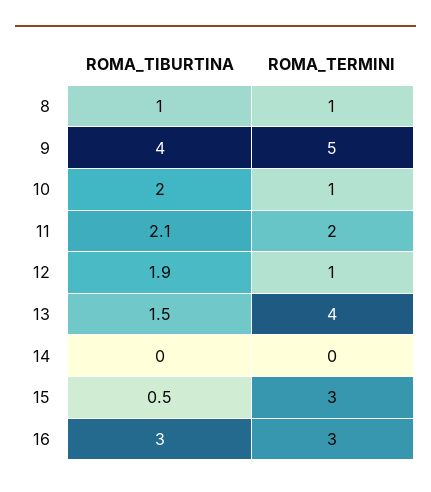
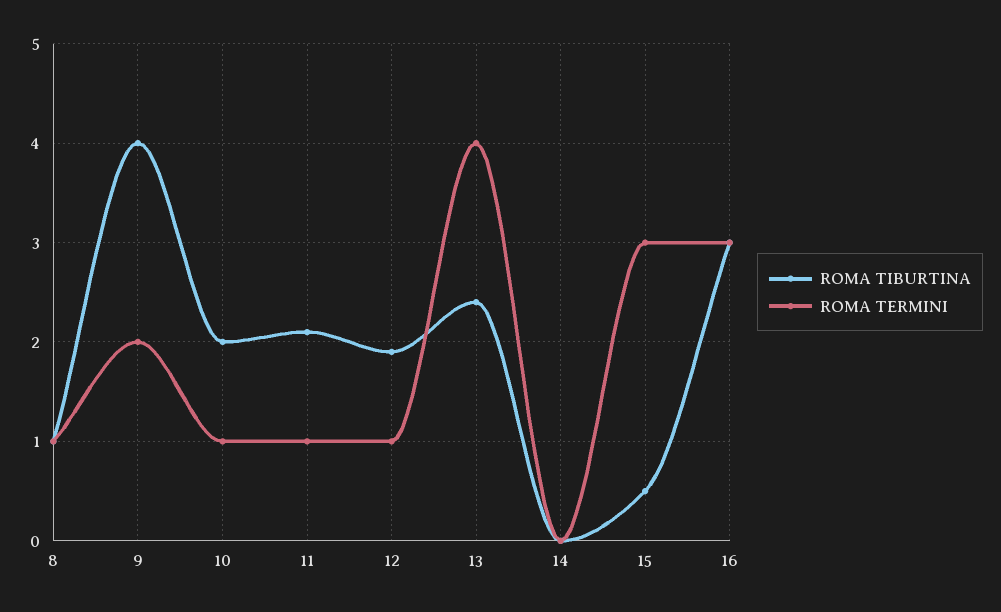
ROMA_TERMINI, 9: 5 -> 2
ROMA_TERMINI, 11: 2 -> 1
ROMA_TIBURTINA, 13: 1.5 -> 2.4

